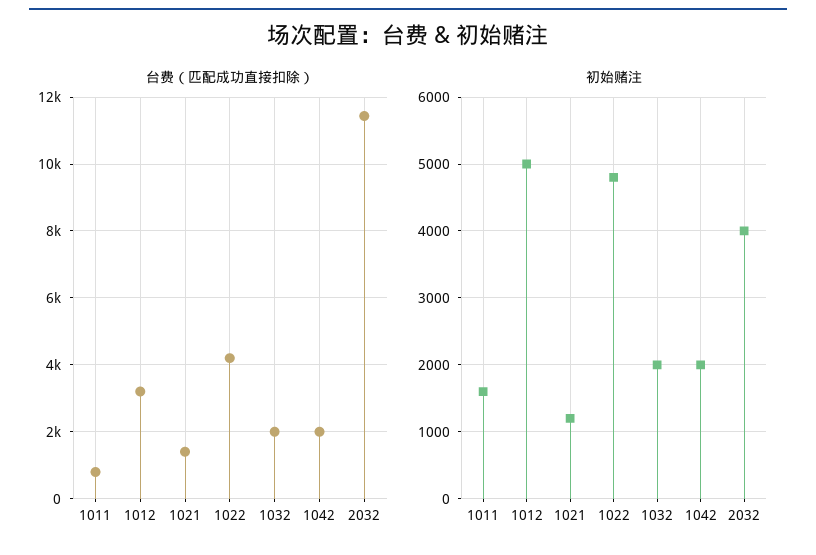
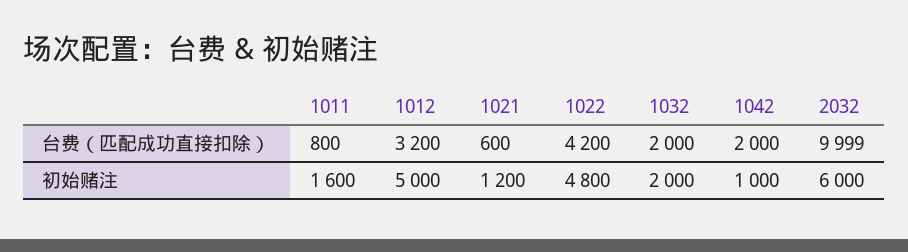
台费（匹配成功直接扣除）, 1021: 1400 -> 600
台费（匹配成功直接扣除）, 2032: 11400 -> 9999
初始赌注, 1042: 2000 -> 1000
初始赌注, 2032: 4000 -> 6000

